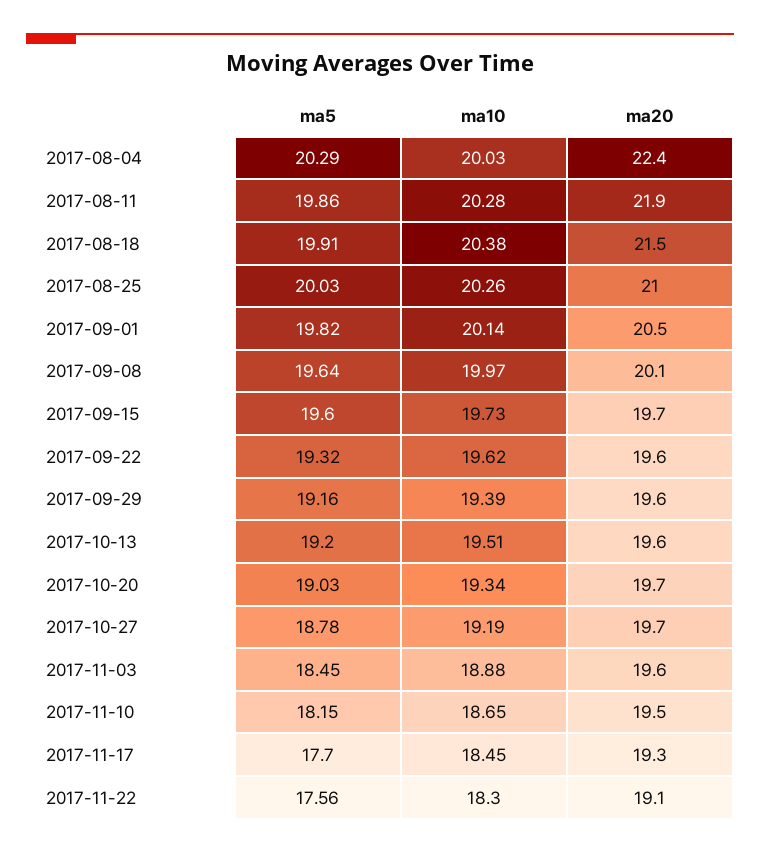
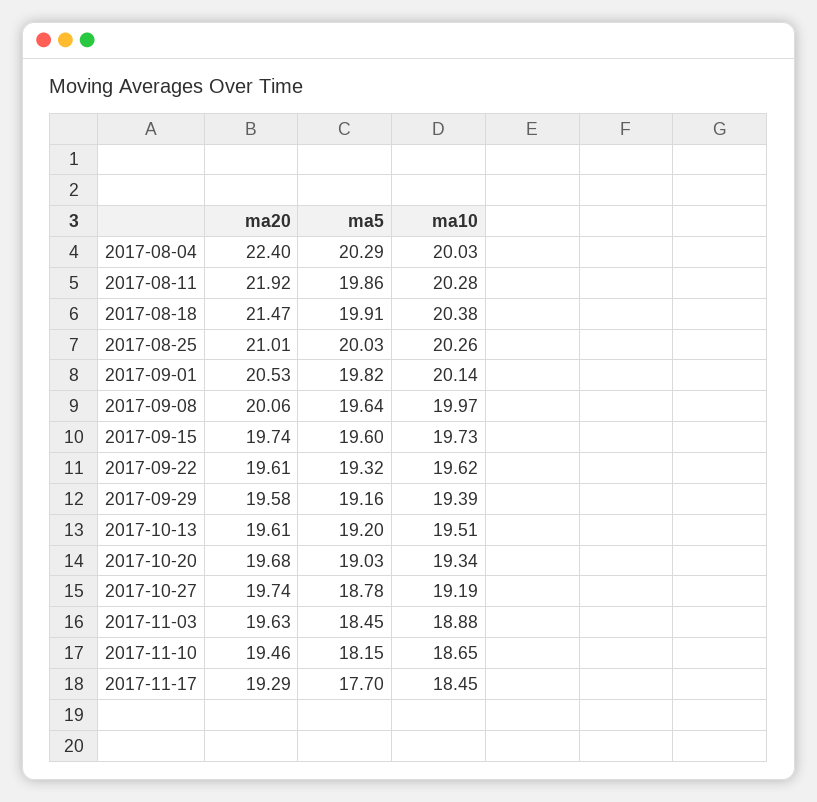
ma5, 2017-11-22: 17.56 -> none
ma10, 2017-11-22: 18.3 -> none
ma20, 2017-11-22: 19.1 -> none

